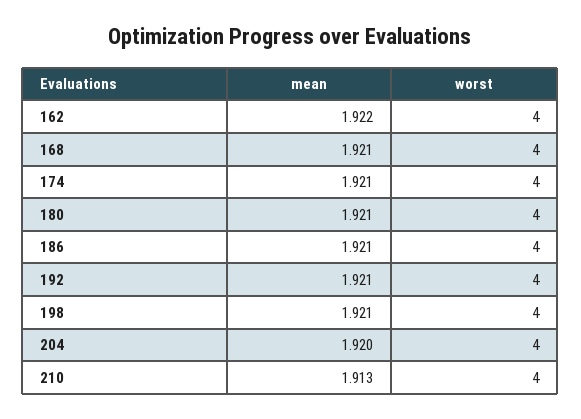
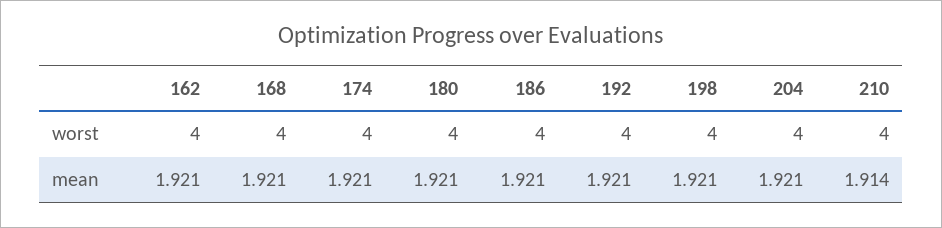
mean, 162: 1.922 -> 1.921
mean, 204: 1.92 -> 1.921
mean, 210: 1.913 -> 1.914

